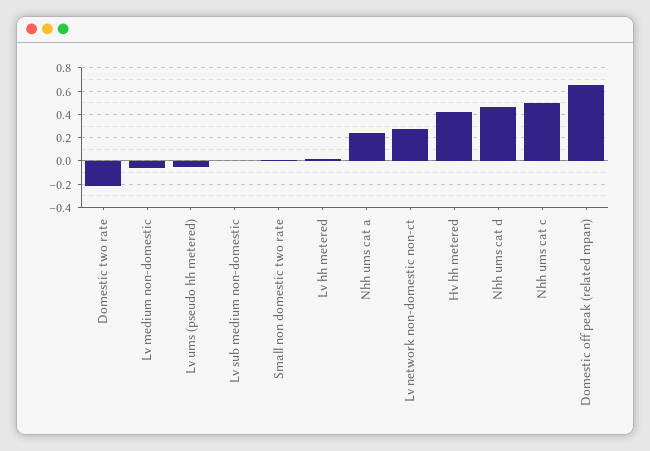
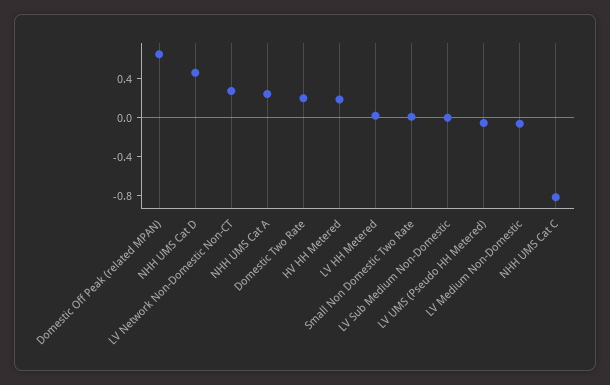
Domestic two rate: -0.2 -> 0.2
Hv hh metered: 0.4 -> 0.2
Nhh ums cat c: 0.5 -> -0.8

